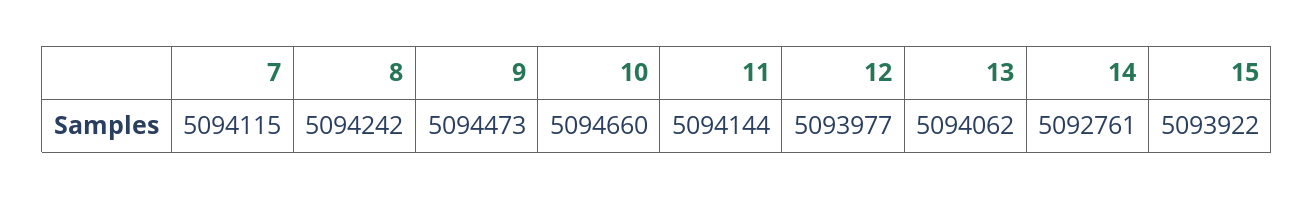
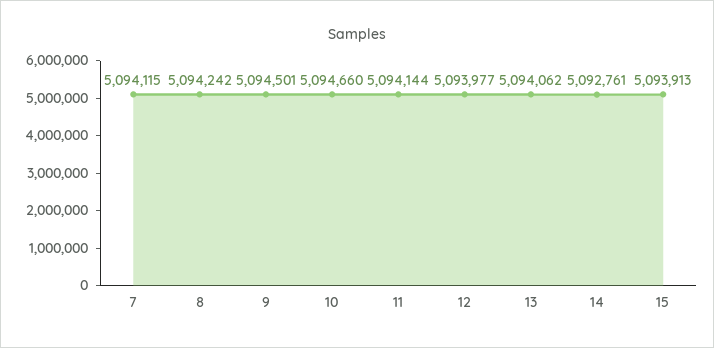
9: 5094473 -> 5094501
15: 5093922 -> 5093913

